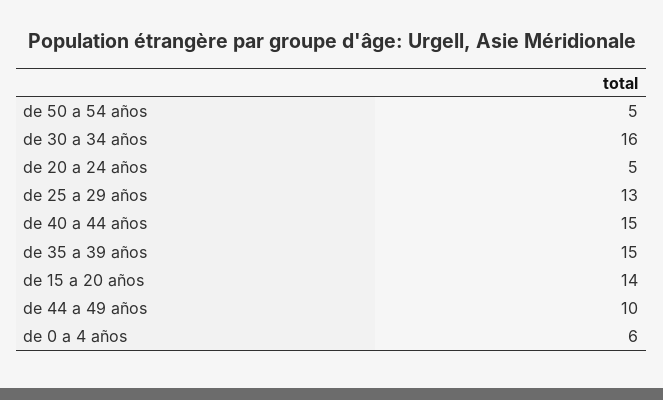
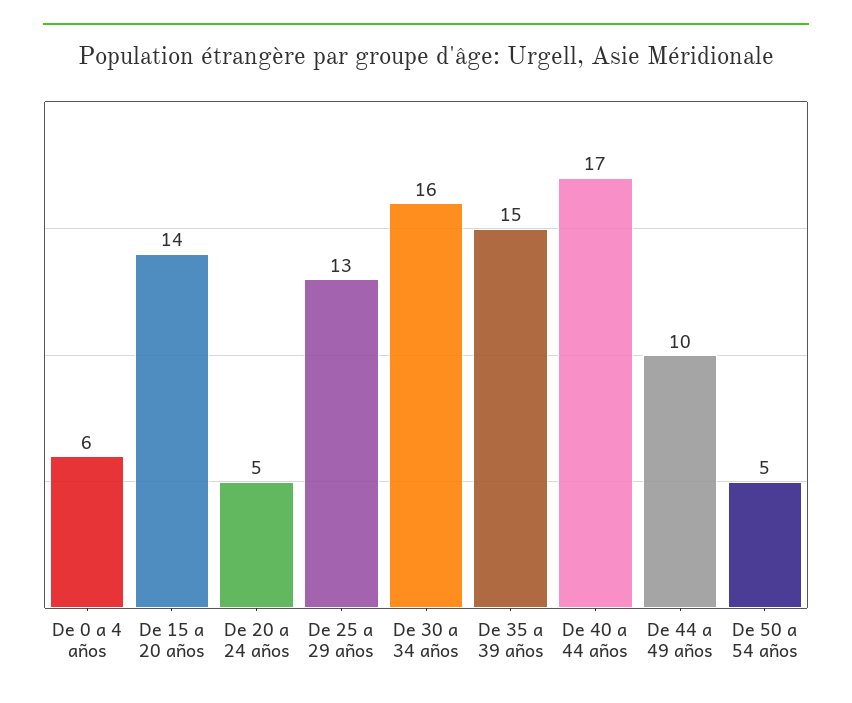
de 40 a 44 años: 15 -> 17

